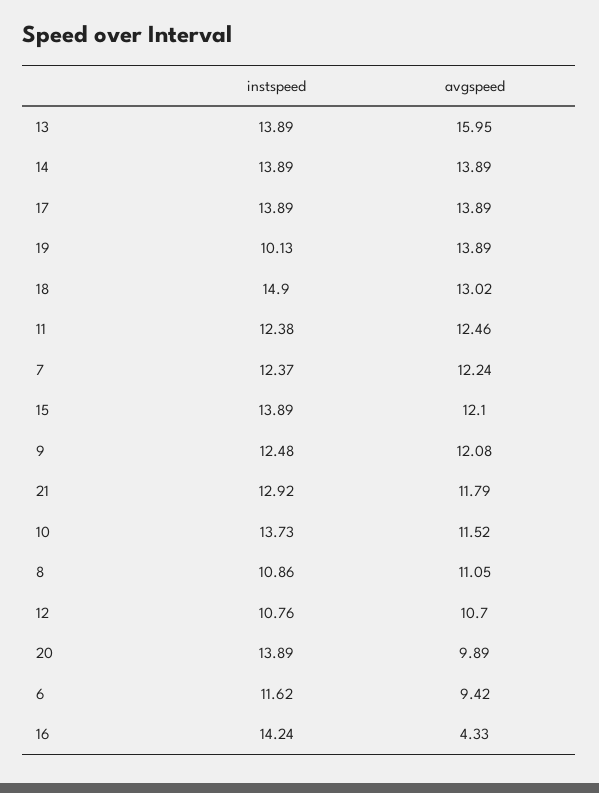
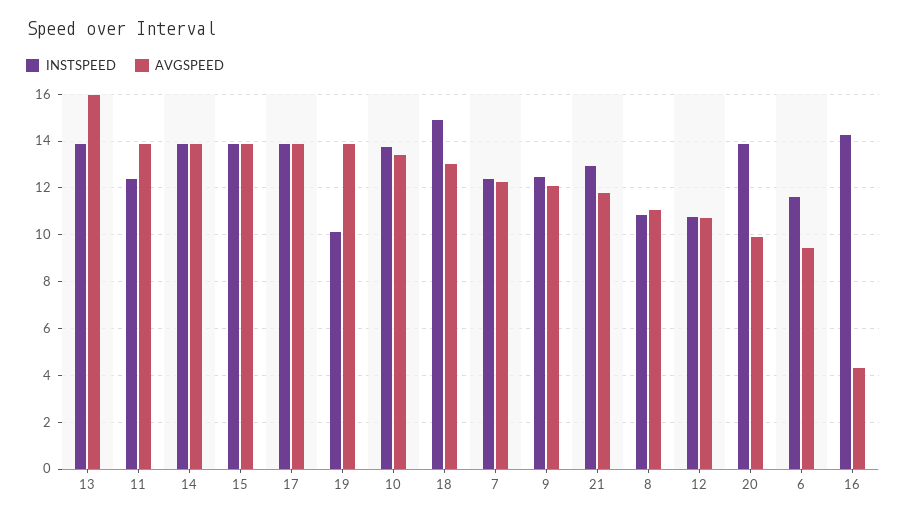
avgspeed, 11: 12.46 -> 14
avgspeed, 15: 12.1 -> 14
avgspeed, 10: 11.52 -> 13.5

